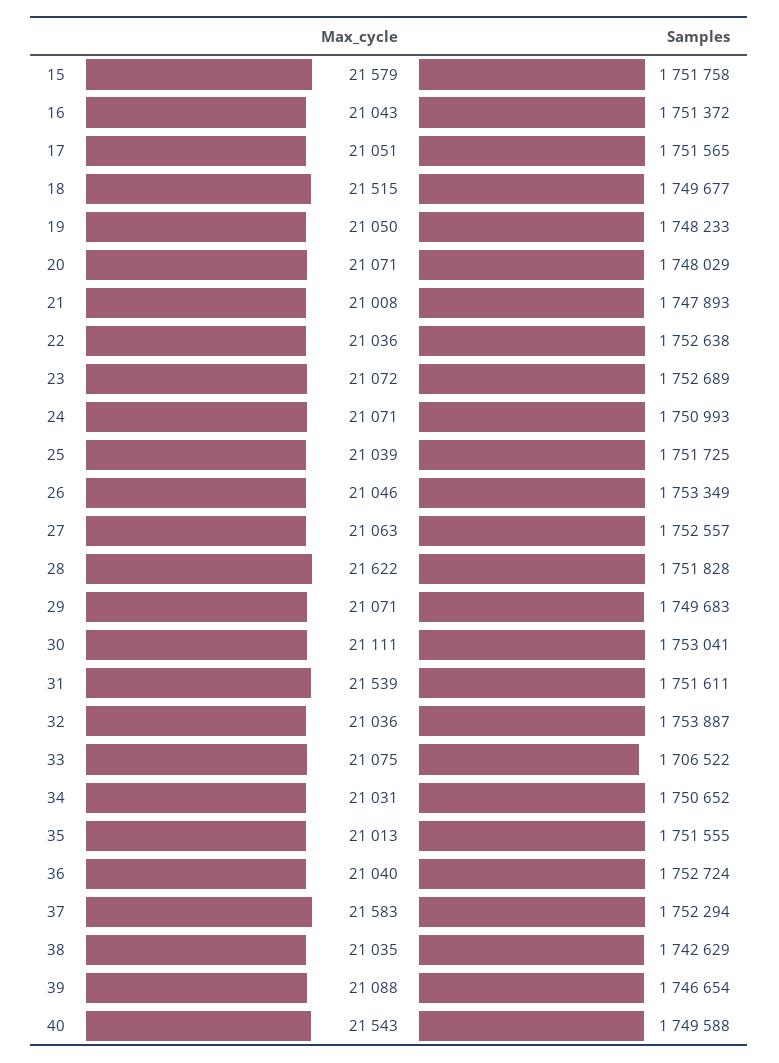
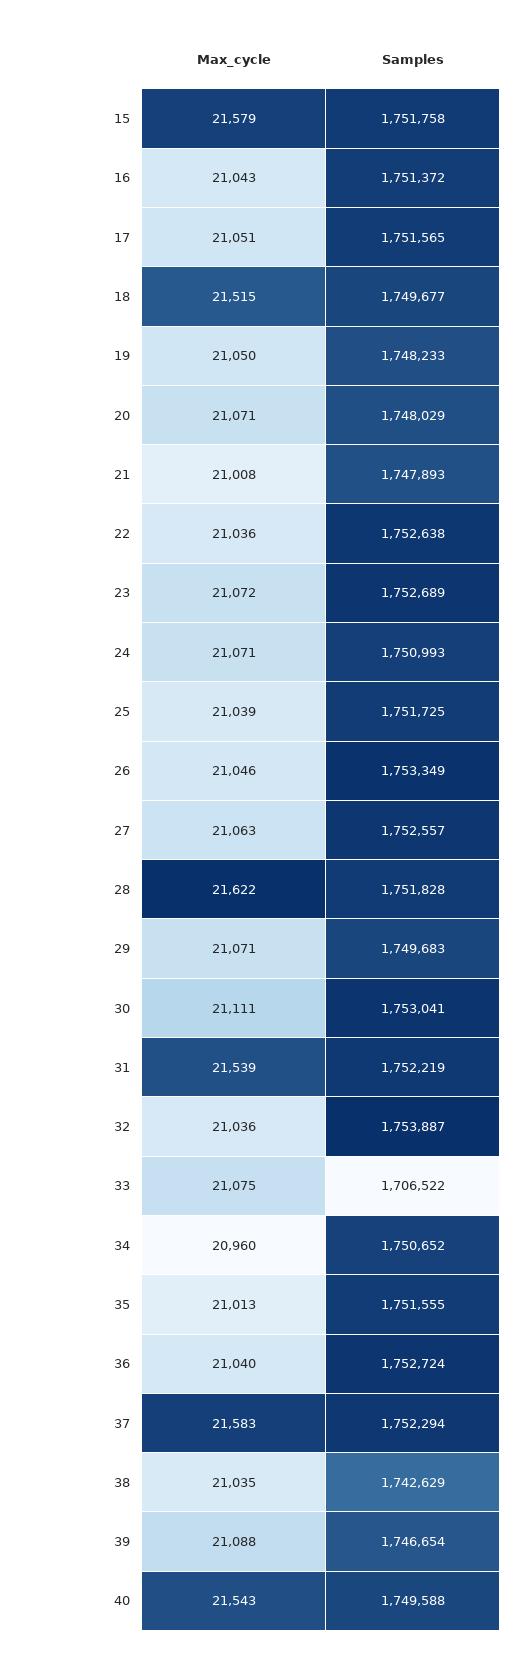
Samples, 31: 1751611 -> 1752219
Max_cycle, 34: 21031 -> 20960

